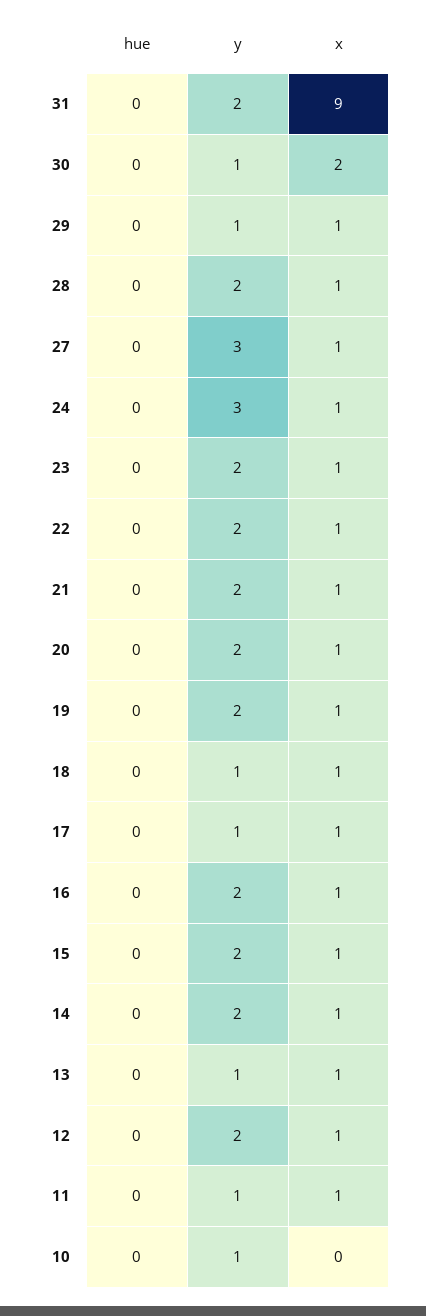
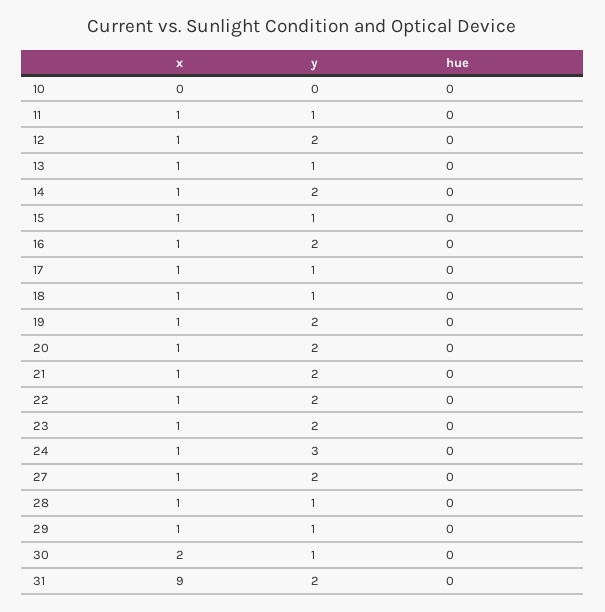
y, 28: 2 -> 1
y, 27: 3 -> 2
y, 15: 2 -> 1
y, 10: 1 -> 0

